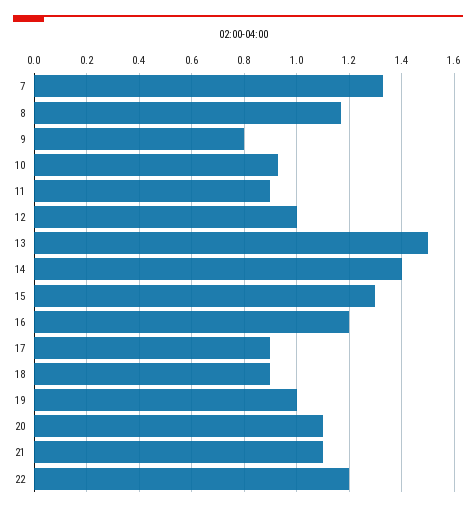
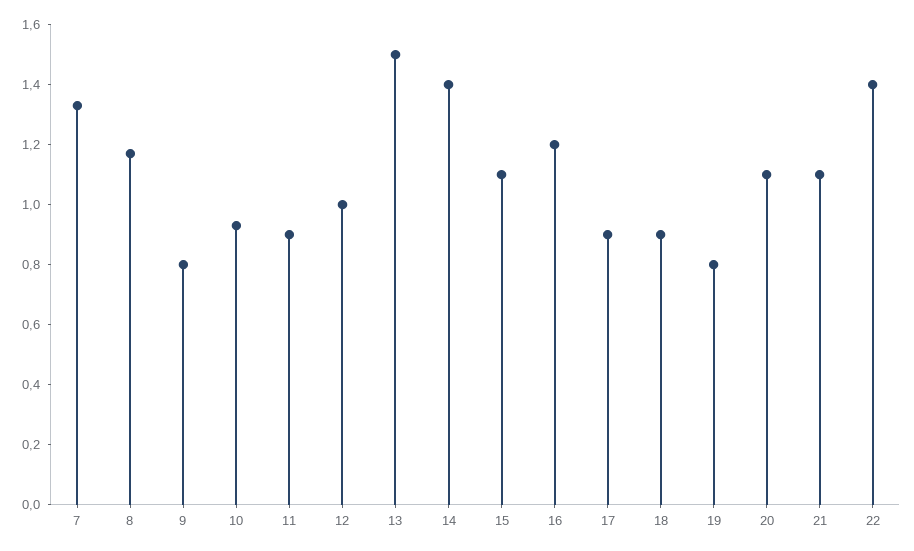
15: 1.3 -> 1.1
19: 1 -> 0.8
22: 1.2 -> 1.4

